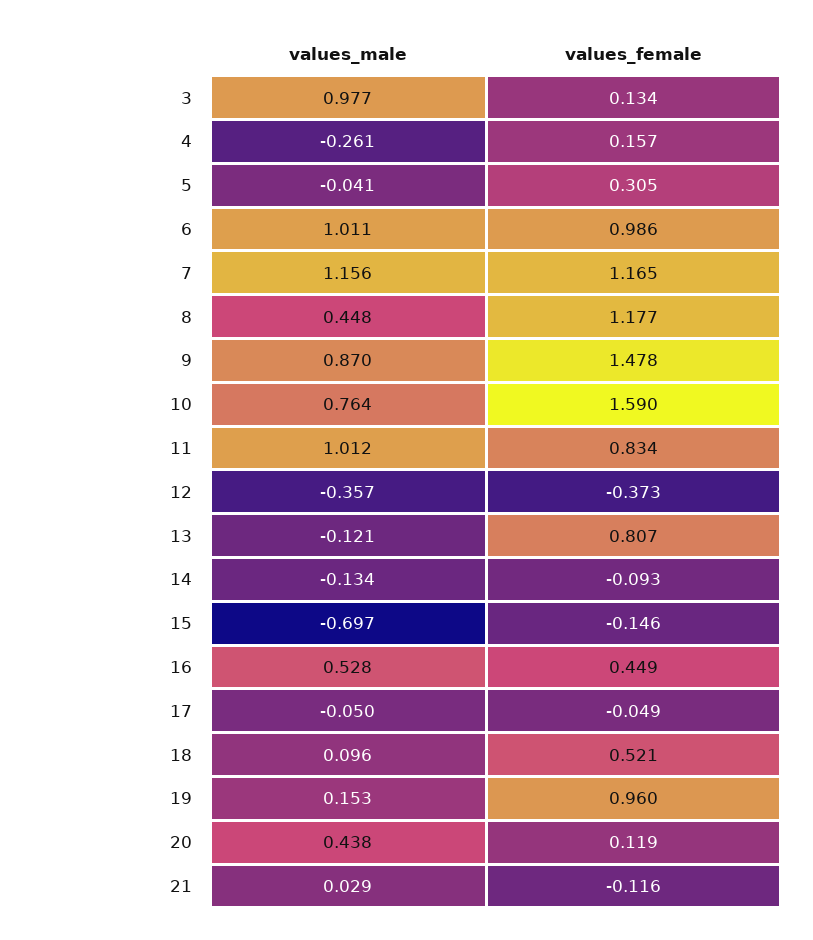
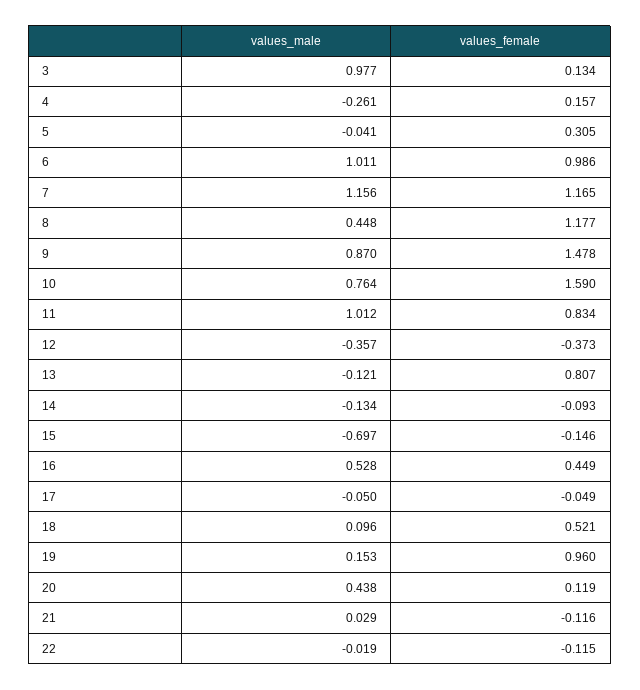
values_male, 22: none -> -0.019
values_female, 22: none -> -0.115

